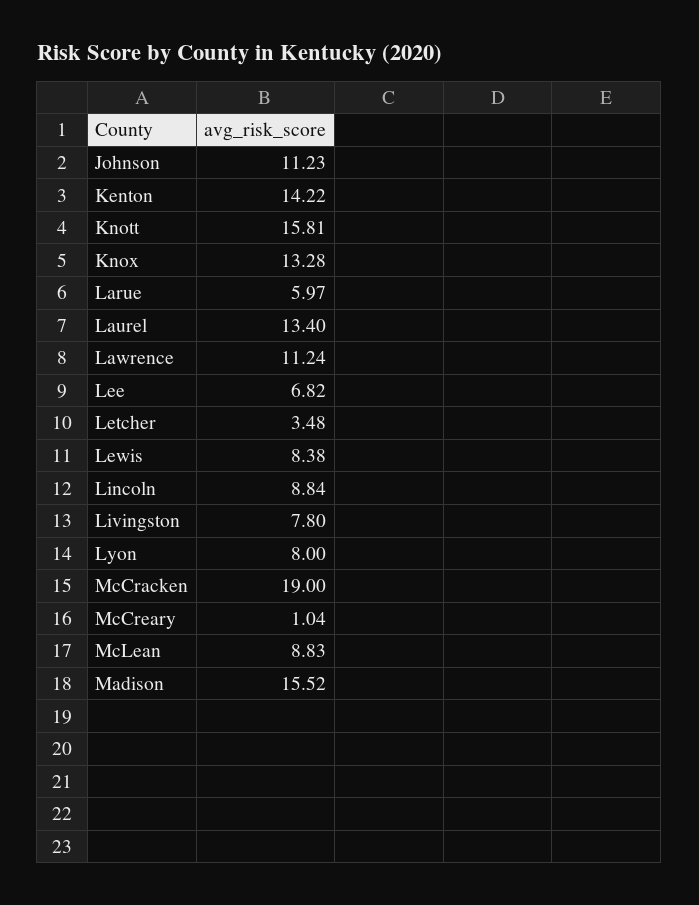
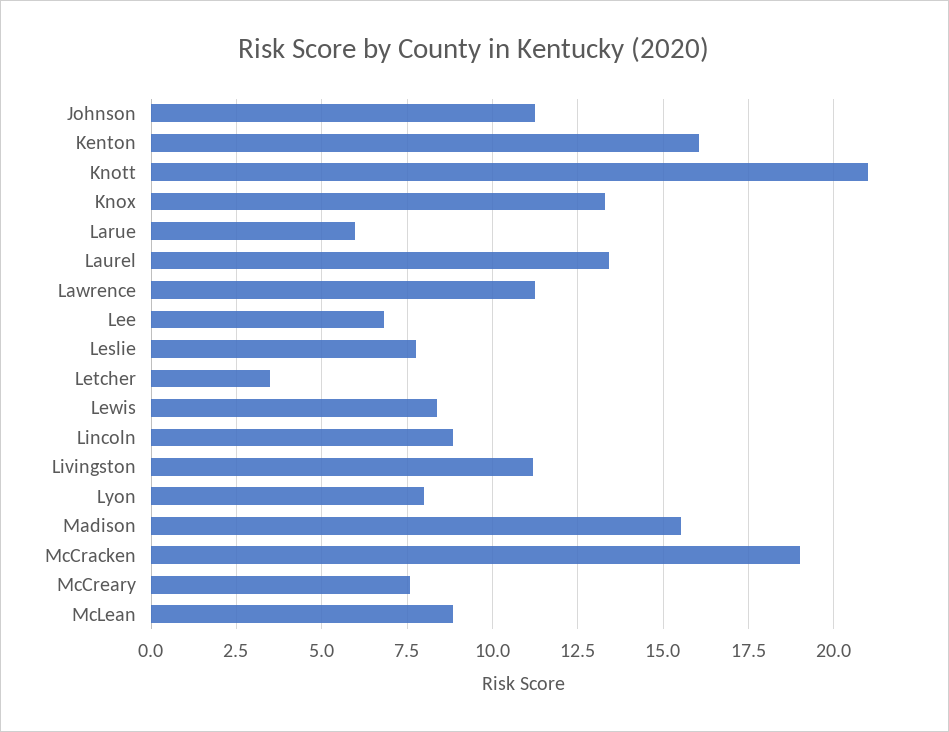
Kenton: 14.22 -> 16
Knott: 15.81 -> 21
Livingston: 7.8 -> 11.25
McCreary: 1.04 -> 7.5
Leslie: none -> 7.75

